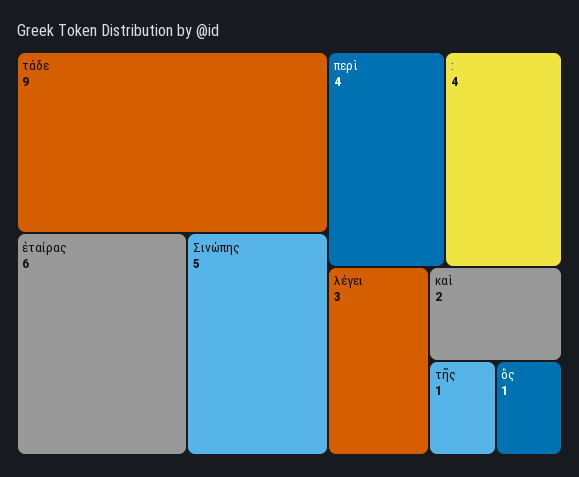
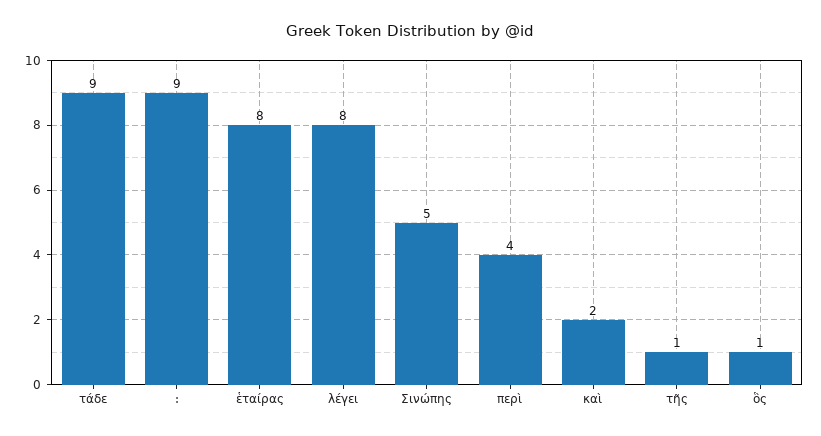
ἑταίρας: 6 -> 8
:: 4 -> 9
λέγει: 3 -> 8

